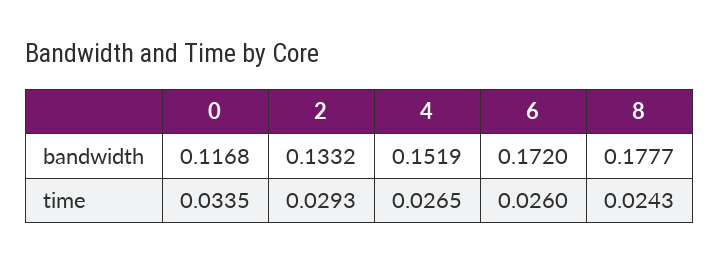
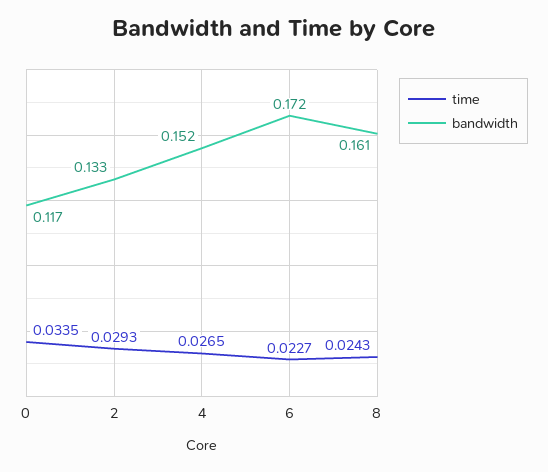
bandwidth, 8: 0.1777 -> 0.161
time, 6: 0.026 -> 0.0227

